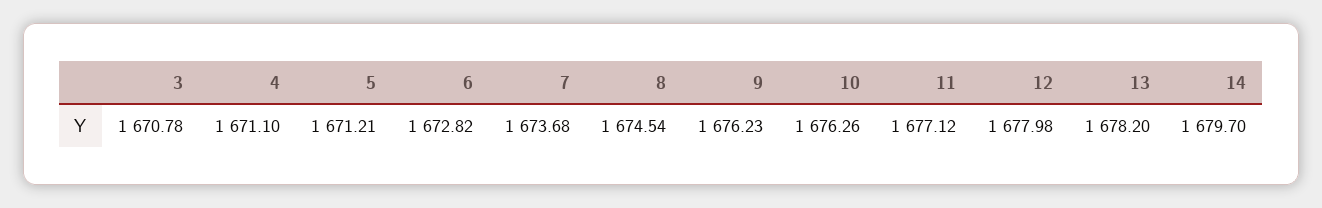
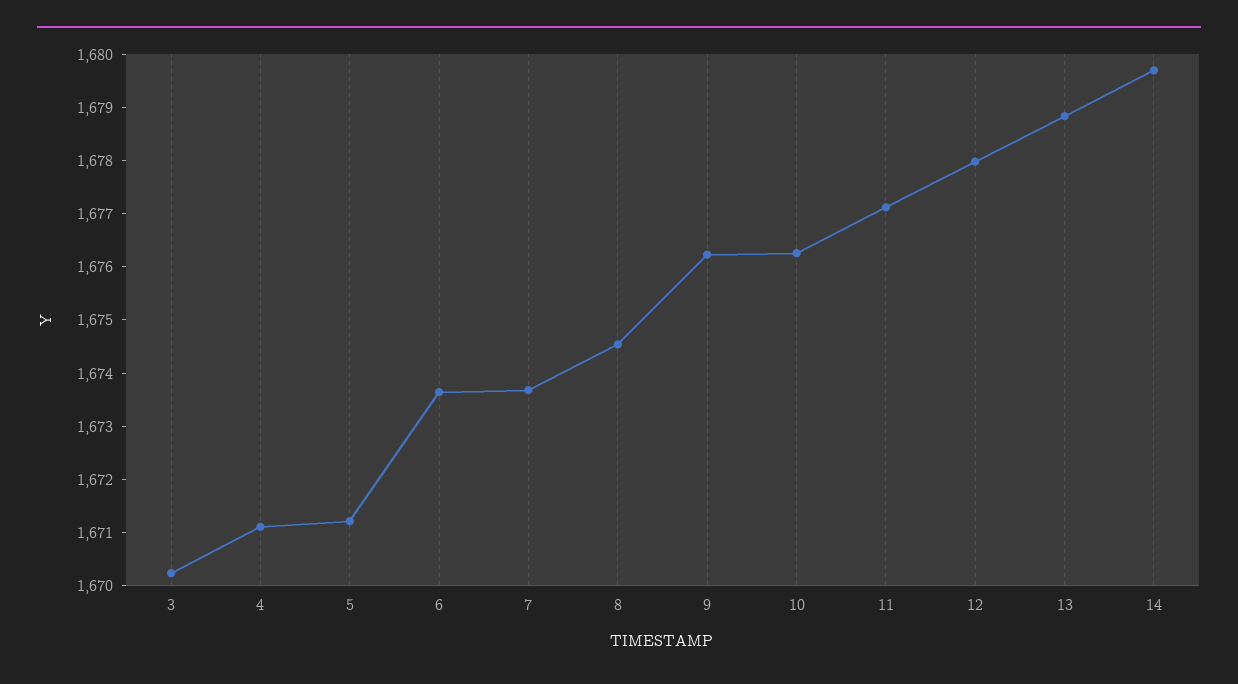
3: 1670.78 -> 1670.2
6: 1672.82 -> 1673.6
13: 1678.2 -> 1678.8

